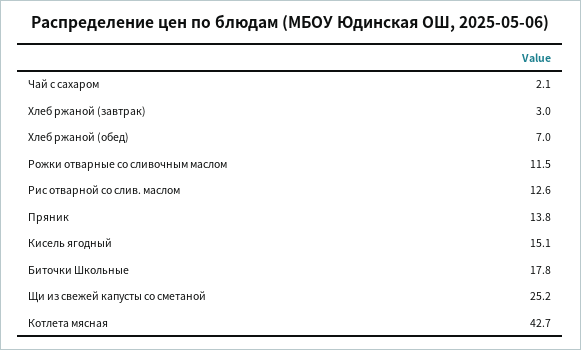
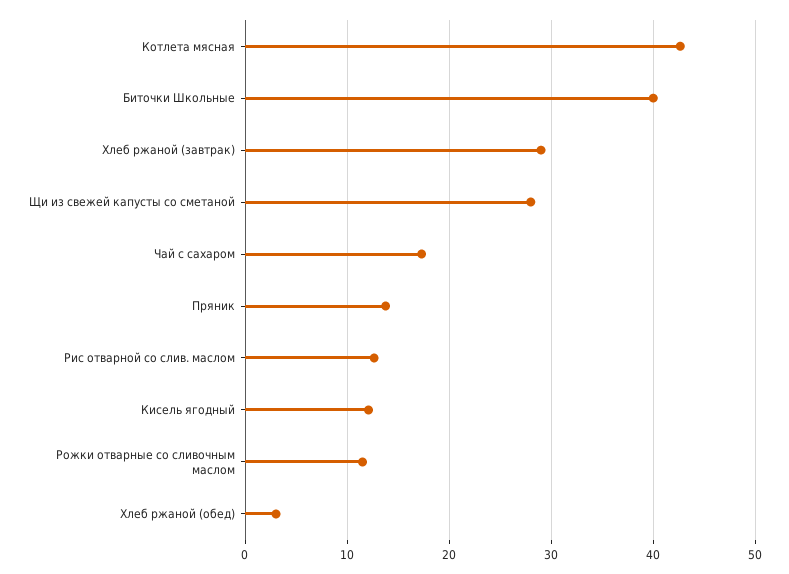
Чай с сахаром: 2.1 -> 17
Хлеб ржаной (завтрак): 3 -> 29
Хлеб ржаной (обед): 7 -> 3
Кисель ягодный: 15.1 -> 12
Биточки Школьные: 17.8 -> 40
Щи из свежей капусты со сметаной: 25.2 -> 28

